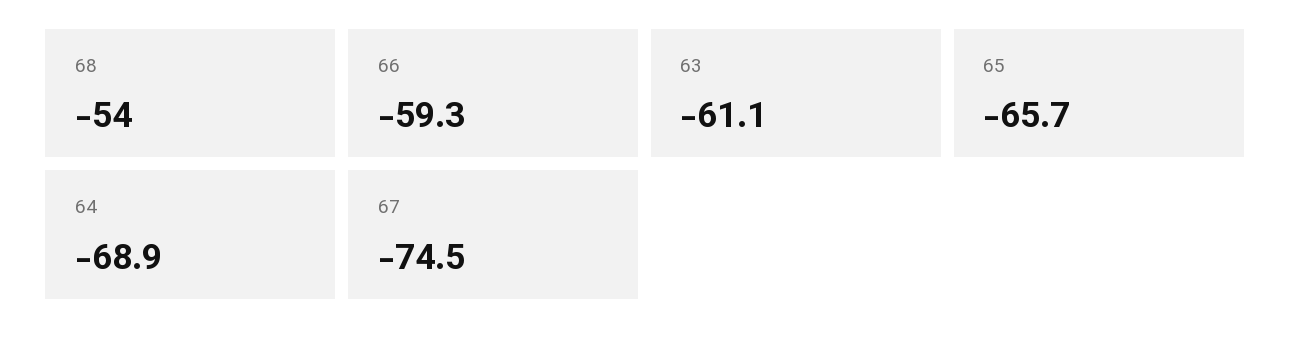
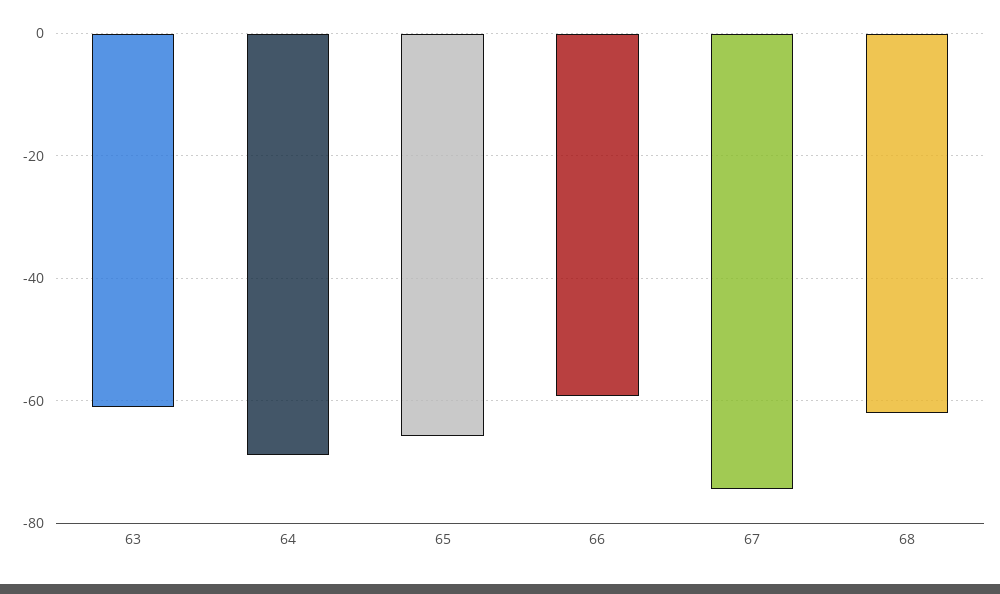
68: -54 -> -62

